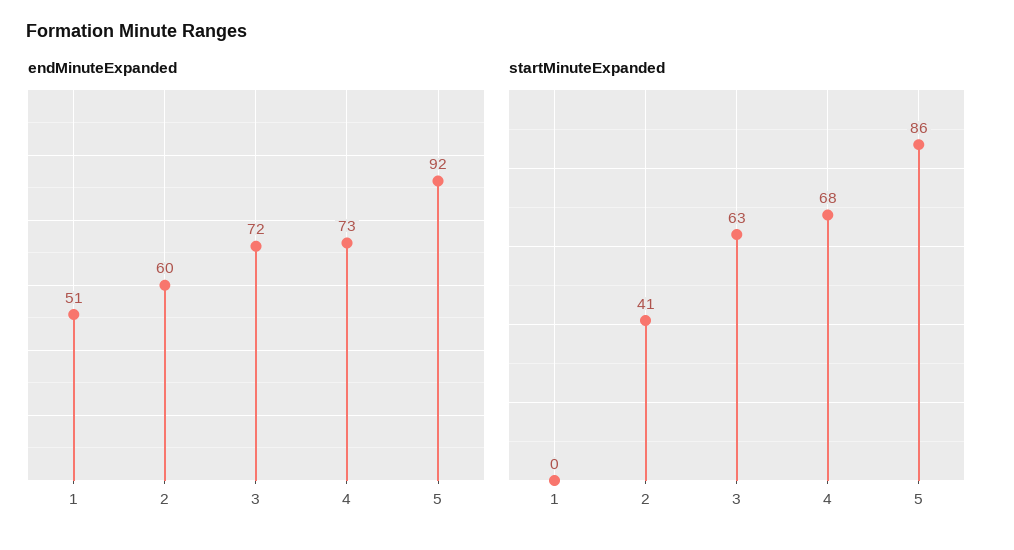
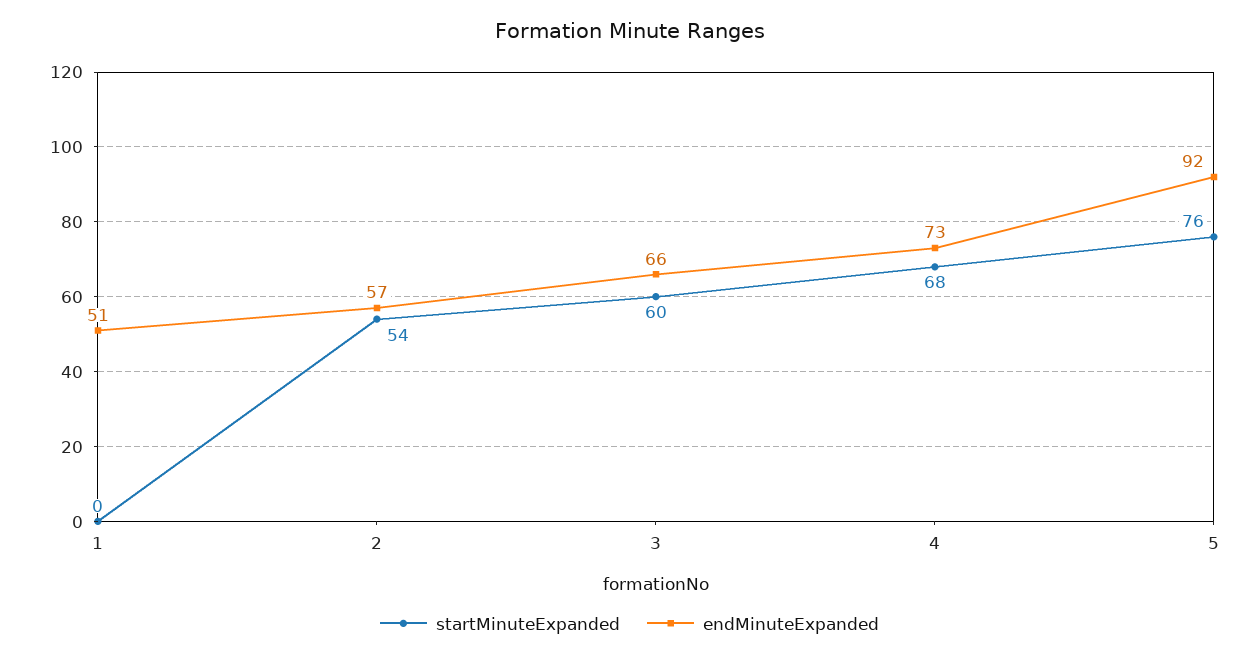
endMinuteExpanded, 2: 60 -> 57
endMinuteExpanded, 3: 72 -> 66
startMinuteExpanded, 2: 41 -> 54
startMinuteExpanded, 3: 63 -> 60
startMinuteExpanded, 5: 86 -> 76

